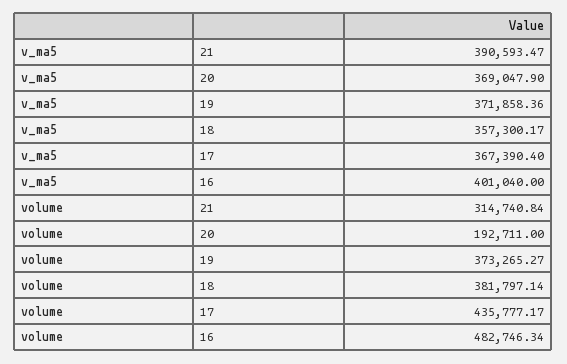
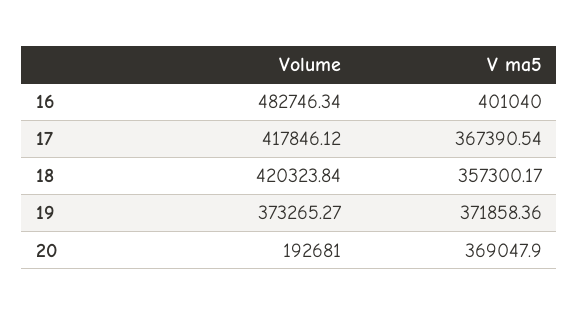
v_ma5, 21: 390593.47 -> none
v_ma5, 17: 367390.4 -> 367390.54
volume, 21: 314740.84 -> none
volume, 20: 192711 -> 192681
volume, 18: 381797.14 -> 420323.84
volume, 17: 435777.17 -> 417846.12

